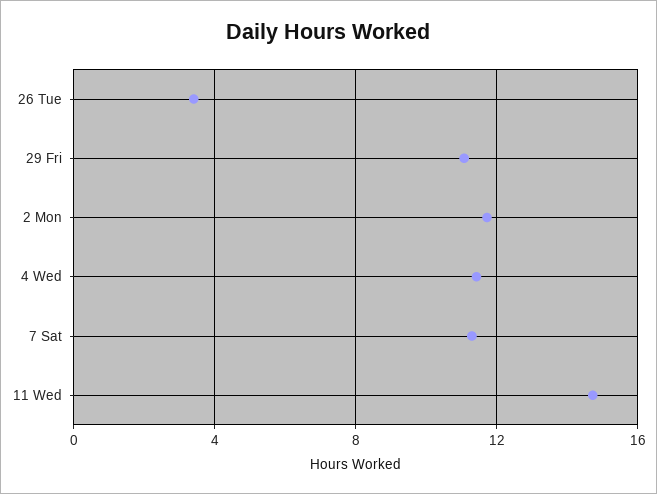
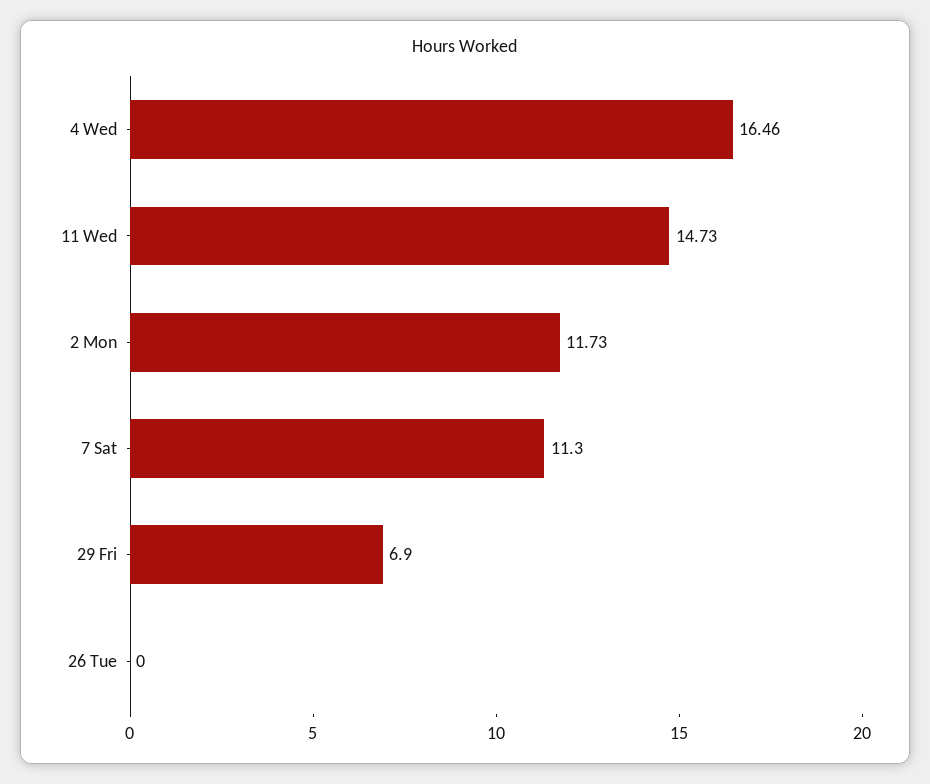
26 Tue: 3.5 -> 0
29 Fri: 11 -> 6.9
4 Wed: 11.5 -> 16.46

